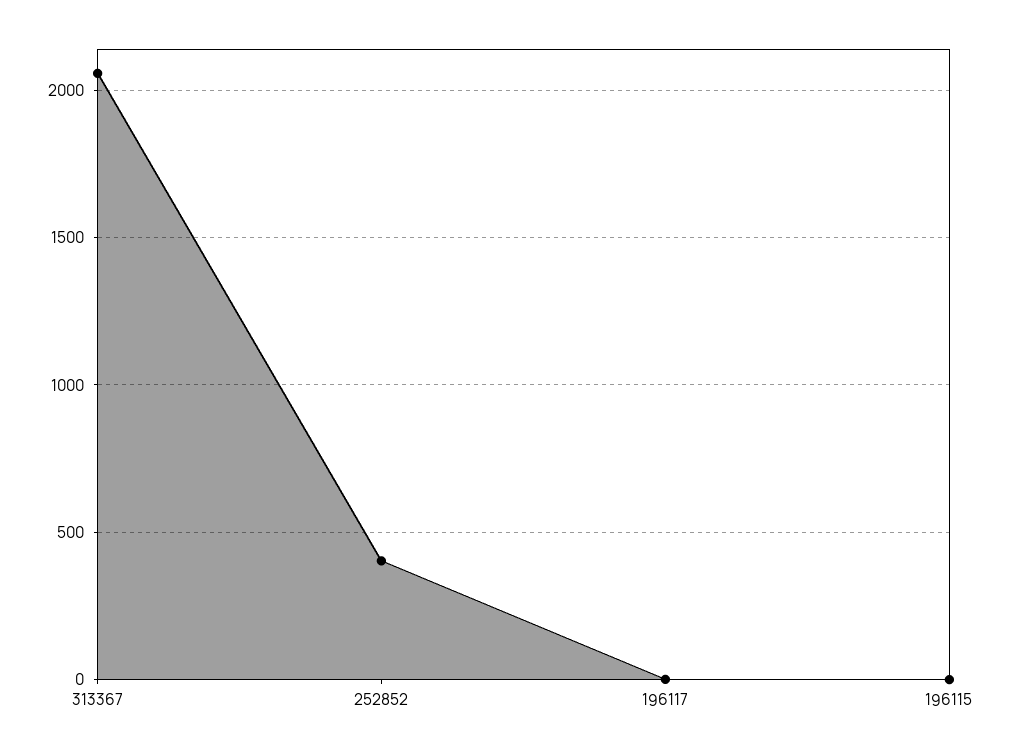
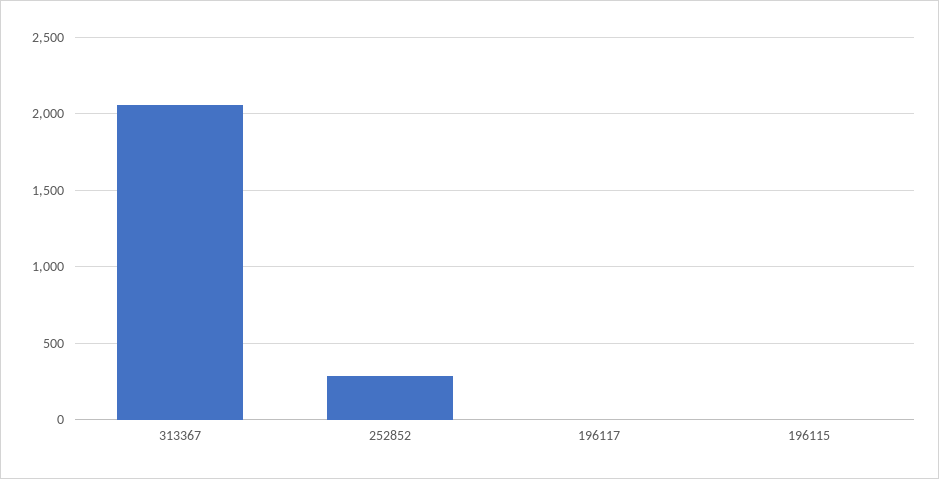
252852: 400 -> 300

